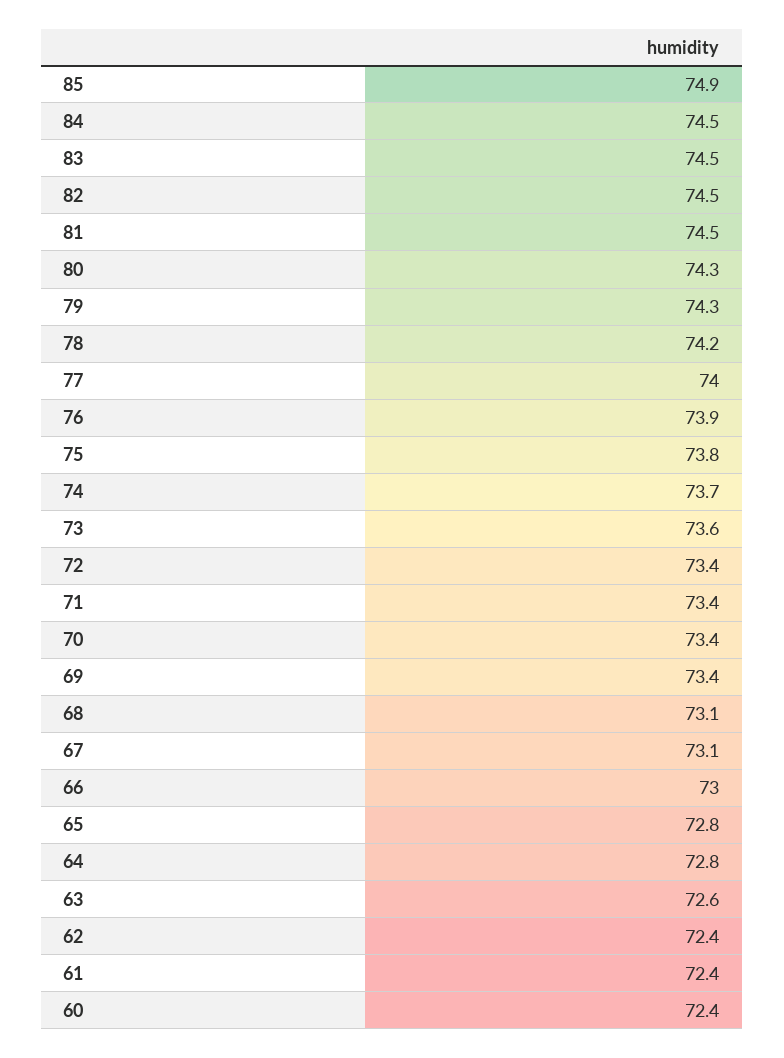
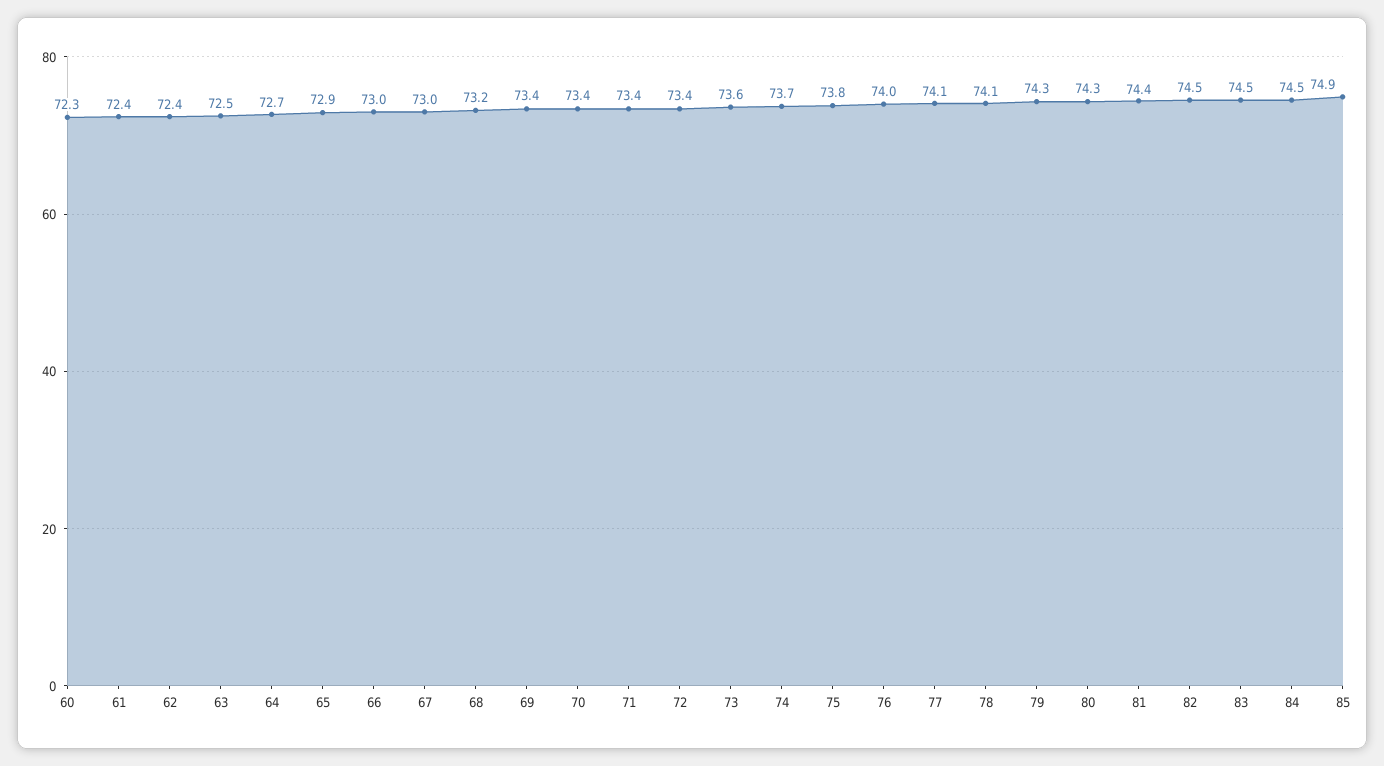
81: 74.5 -> 74.4
78: 74.2 -> 74.1
77: 74 -> 74.1
76: 73.9 -> 74
68: 73.1 -> 73.2
67: 73.1 -> 73
65: 72.8 -> 72.9
64: 72.8 -> 72.7
63: 72.6 -> 72.5
60: 72.4 -> 72.3

